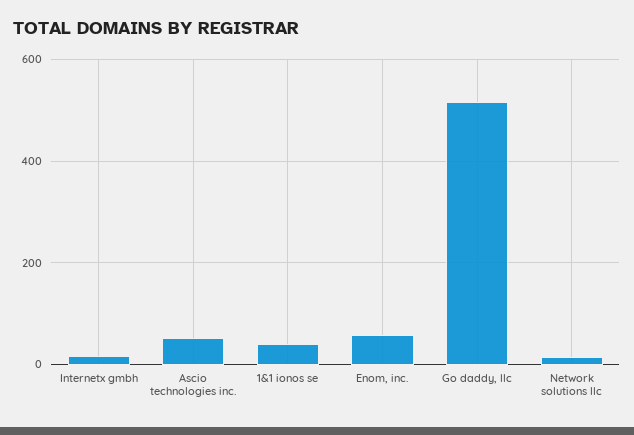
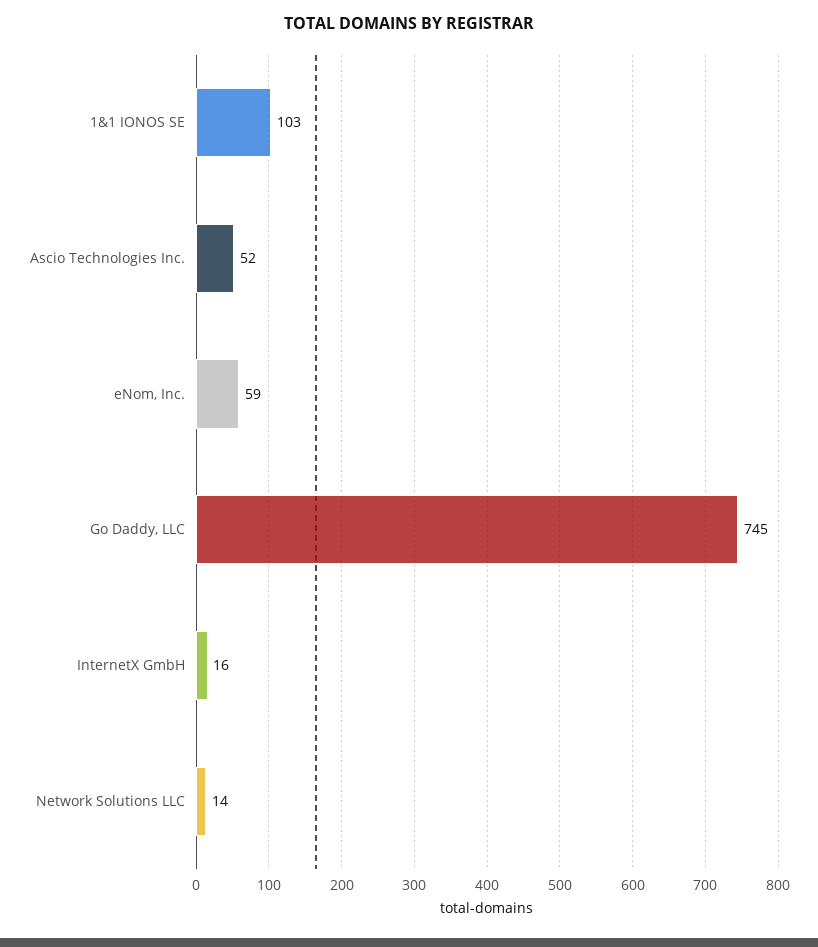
1&1 ionos se: 40 -> 103
Go daddy, llc: 520 -> 745

